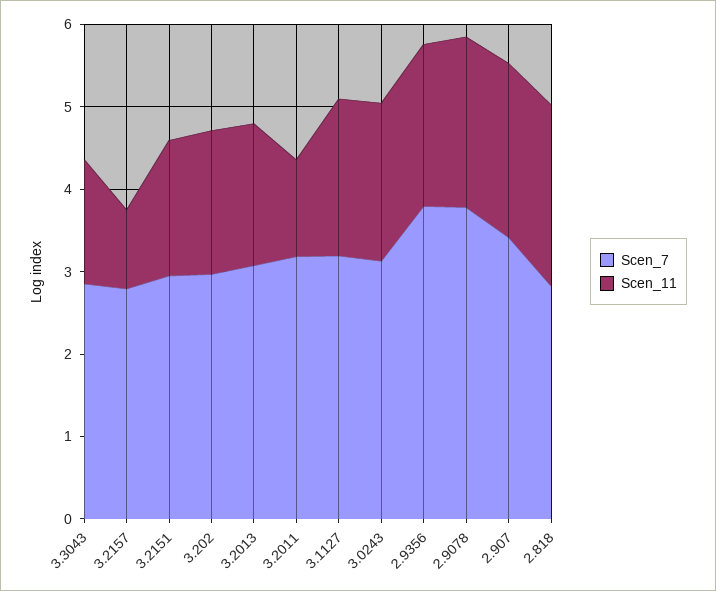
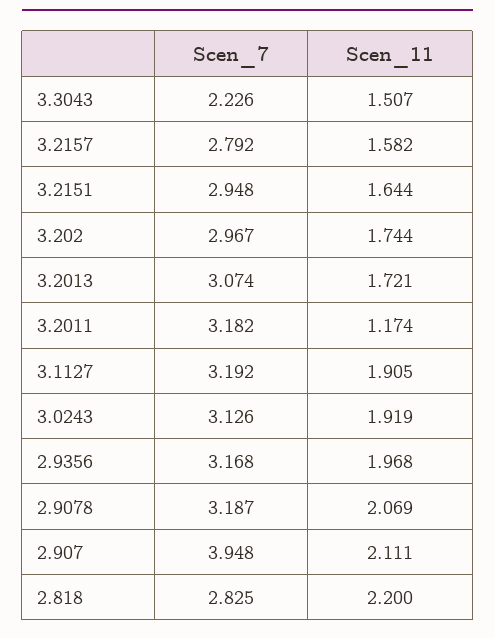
Scen_7, 3.3043: 2.8 -> 2.226
Scen_11, 3.2157: 1 -> 1.582
Scen_7, 2.9356: 3.8 -> 3.168
Scen_7, 2.9078: 3.8 -> 3.187
Scen_7, 2.907: 3.4 -> 3.948

